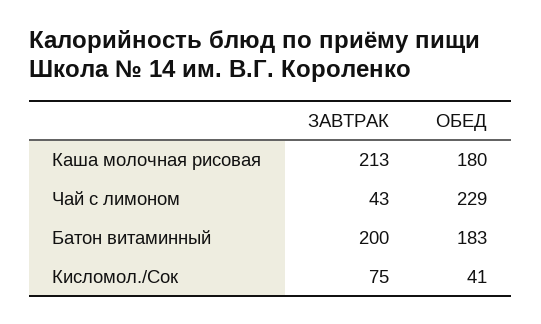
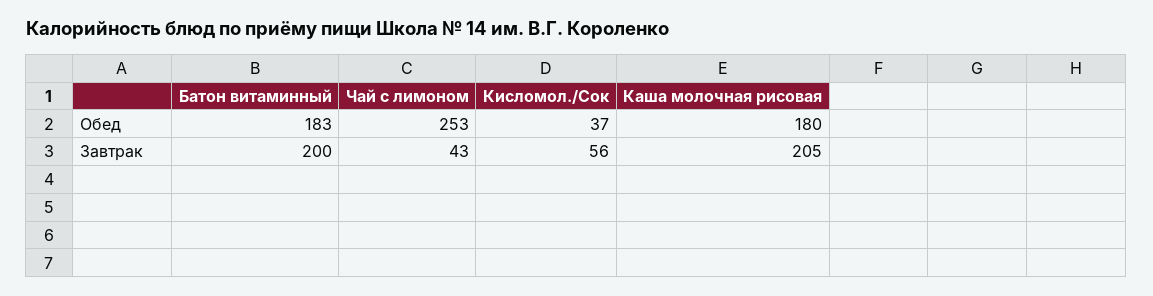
ЗАВТРАК, Каша молочная рисовая: 213 -> 205
ОБЕД, Чай с лимоном: 229 -> 253
ЗАВТРАК, Кисломол./Сок: 75 -> 56
ОБЕД, Кисломол./Сок: 41 -> 37

